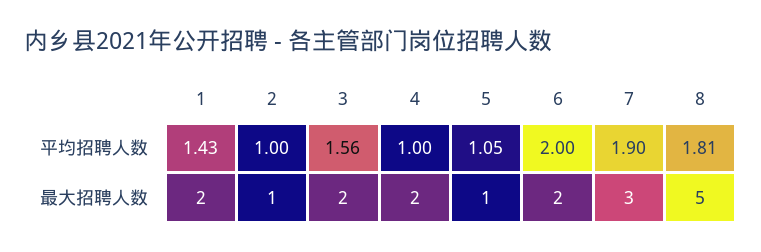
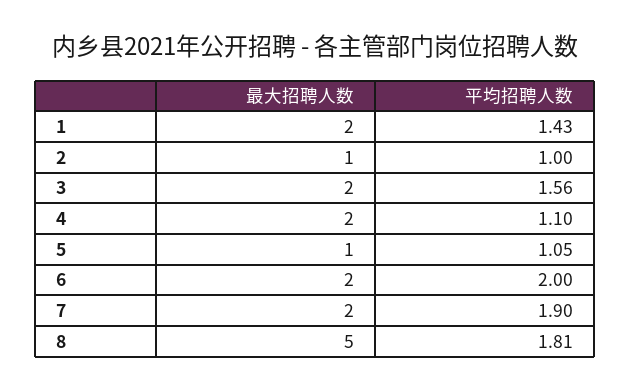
4, 平均招聘人数: 1 -> 1.1
7, 最大招聘人数: 3 -> 2

